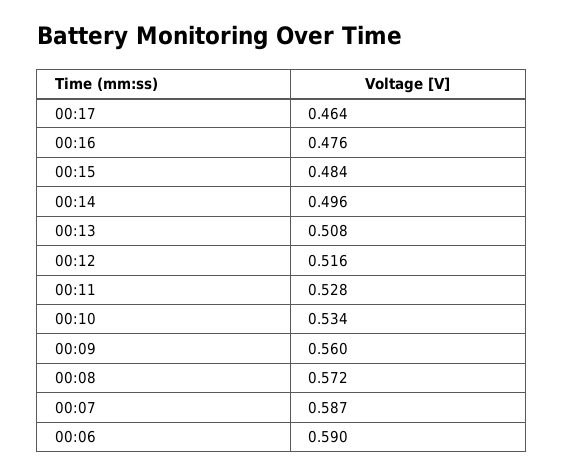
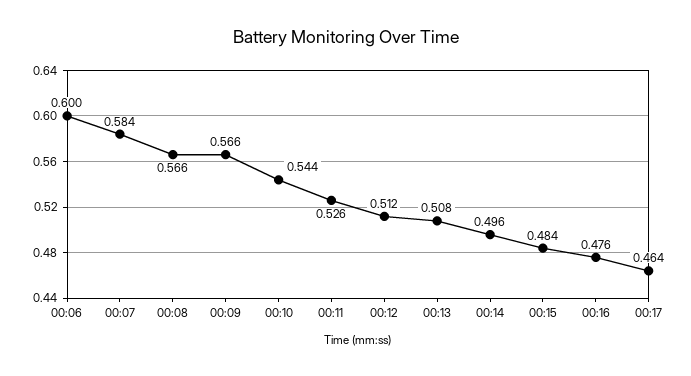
00:12: 0.516 -> 0.512
00:11: 0.528 -> 0.526
00:10: 0.534 -> 0.544
00:09: 0.56 -> 0.566
00:08: 0.572 -> 0.566
00:07: 0.587 -> 0.584
00:06: 0.59 -> 0.6

